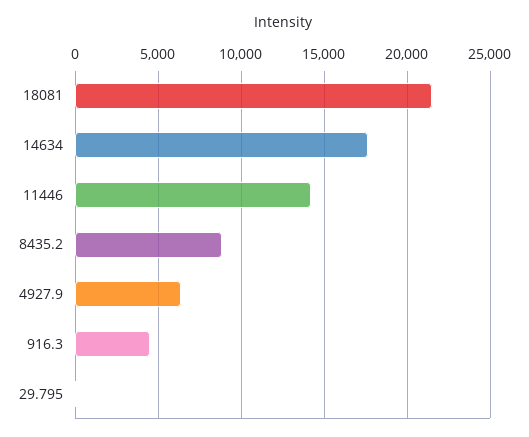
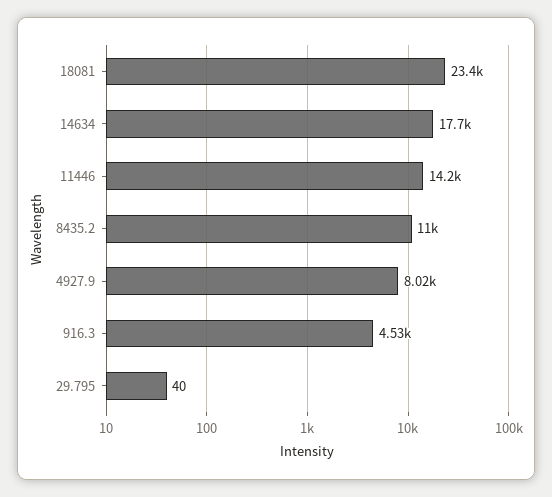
18081: 21500 -> 23400
8435.2: 9000 -> 11000
4927.9: 6500 -> 8020

